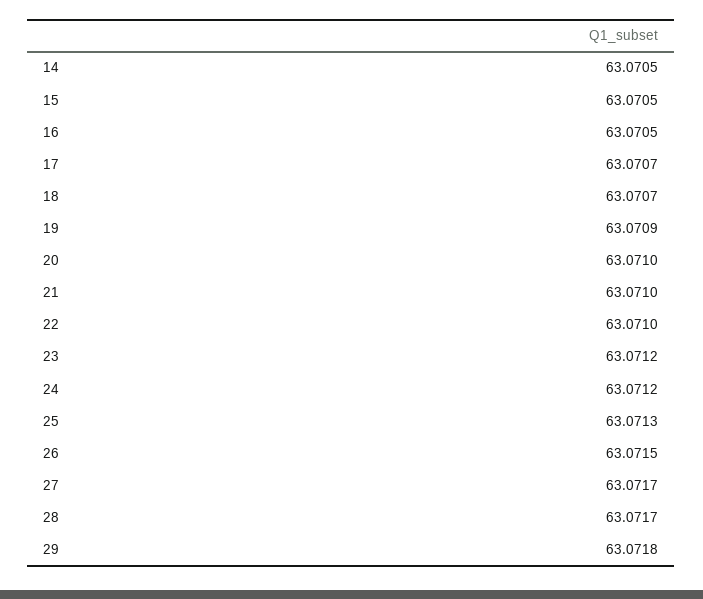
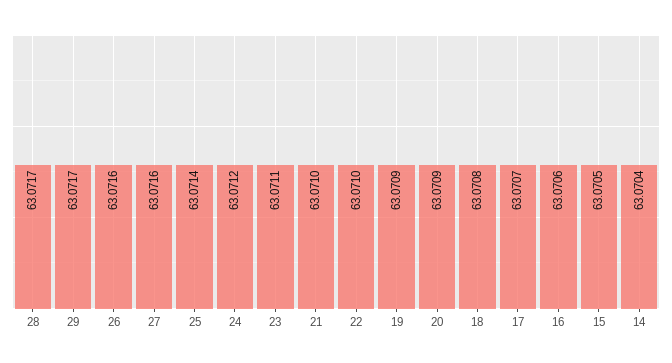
14: 63.0705 -> 63.0704
16: 63.0705 -> 63.0706
18: 63.0707 -> 63.0708
20: 63.071 -> 63.0709
23: 63.0712 -> 63.0711
25: 63.0713 -> 63.0714
26: 63.0715 -> 63.0716
27: 63.0717 -> 63.0716
29: 63.0718 -> 63.0717

